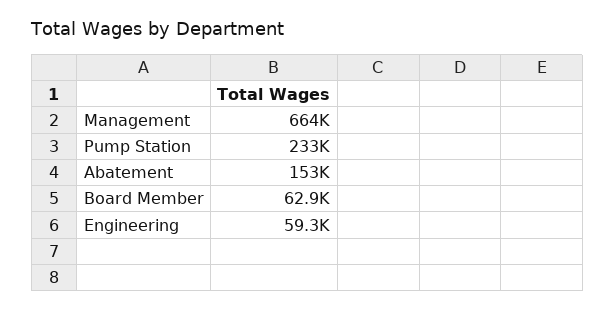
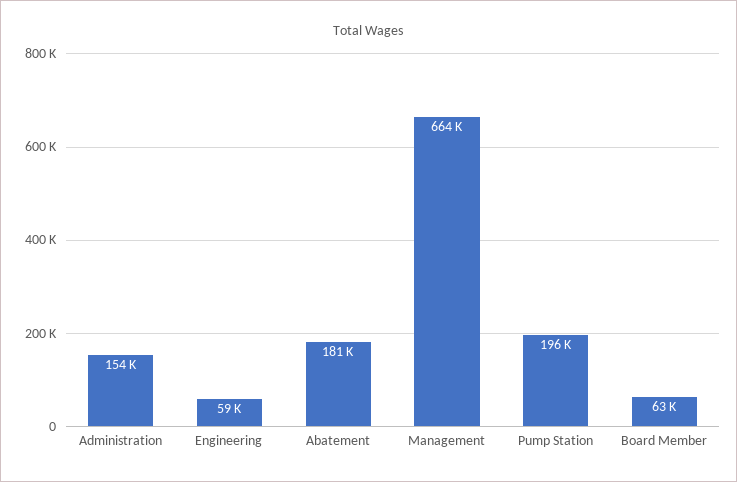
Pump Station: 233000 -> 196000
Abatement: 153000 -> 181000
Administration: none -> 154000

